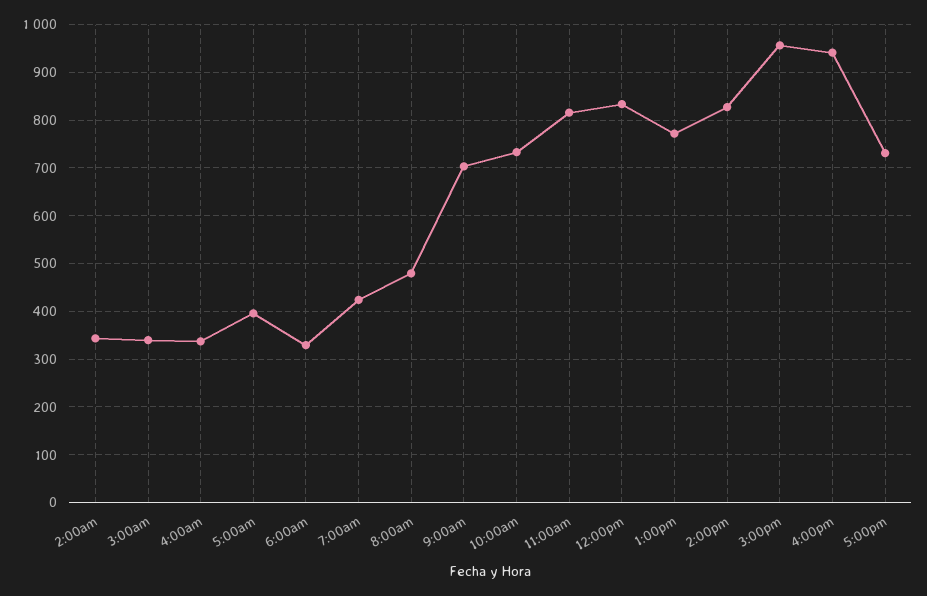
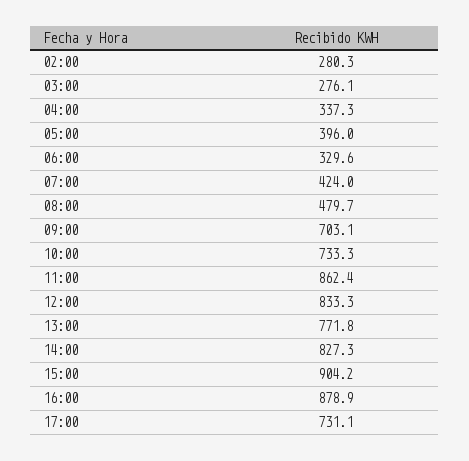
2:00am: 340 -> 280.3
3:00am: 340 -> 276.1
11:00am: 820 -> 862.4
3:00pm: 960 -> 904.2
4:00pm: 940 -> 878.9

